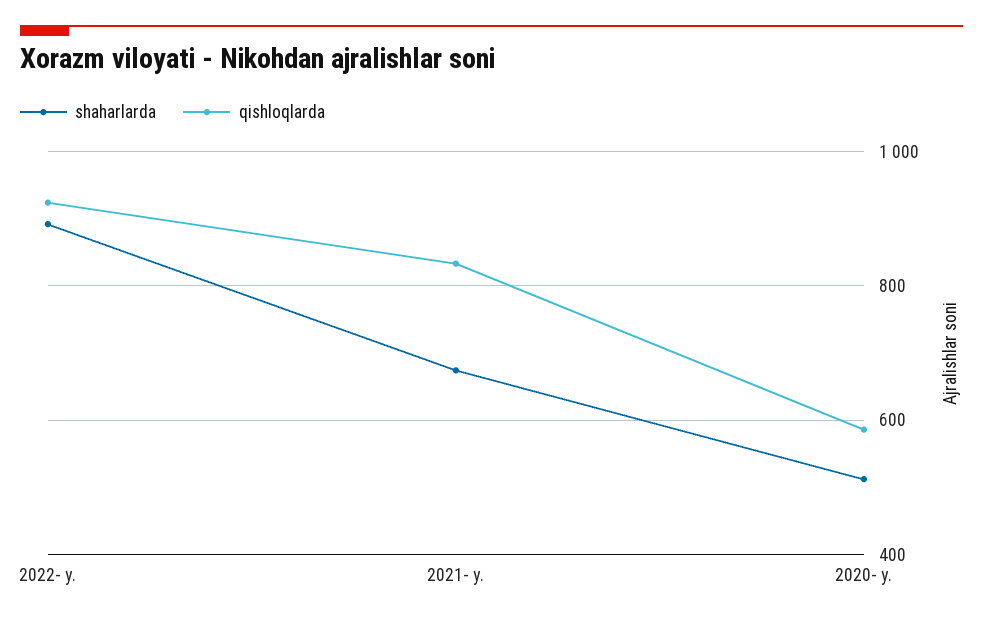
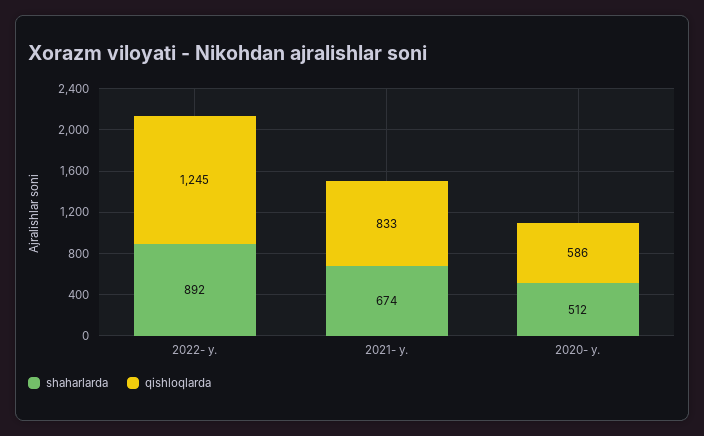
qishloqlarda, 2022- y.: 920 -> 1245

